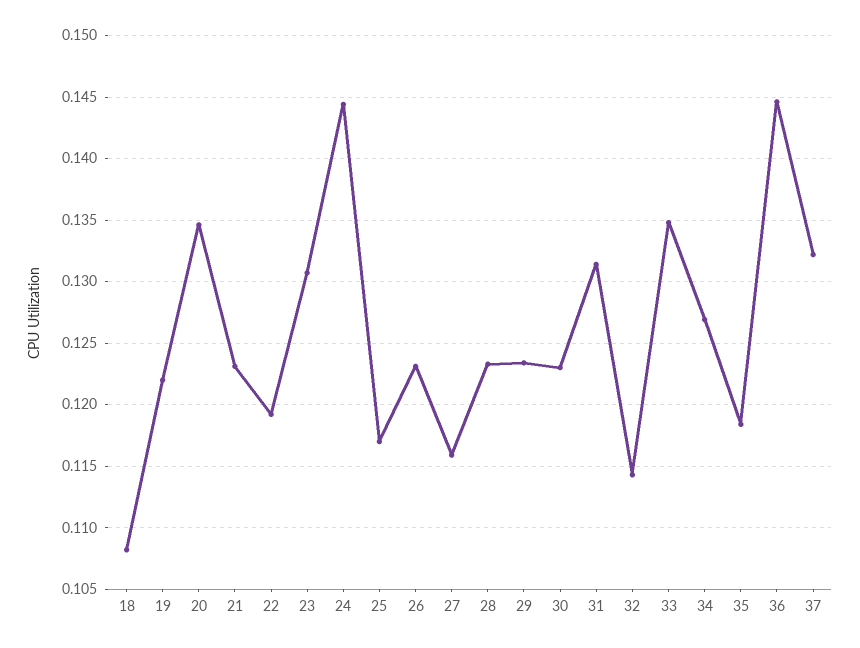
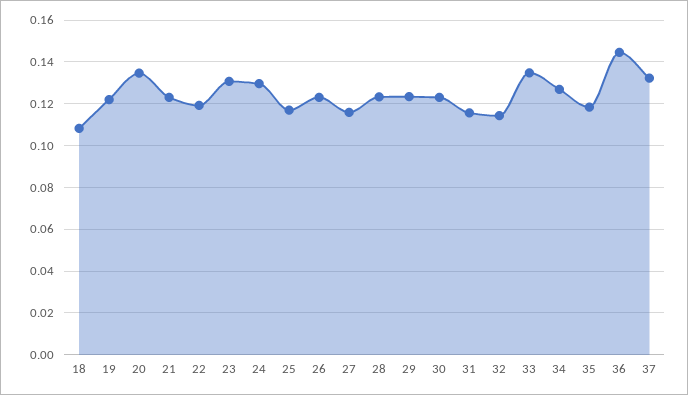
24: 0.1445 -> 0.13
31: 0.1315 -> 0.115

